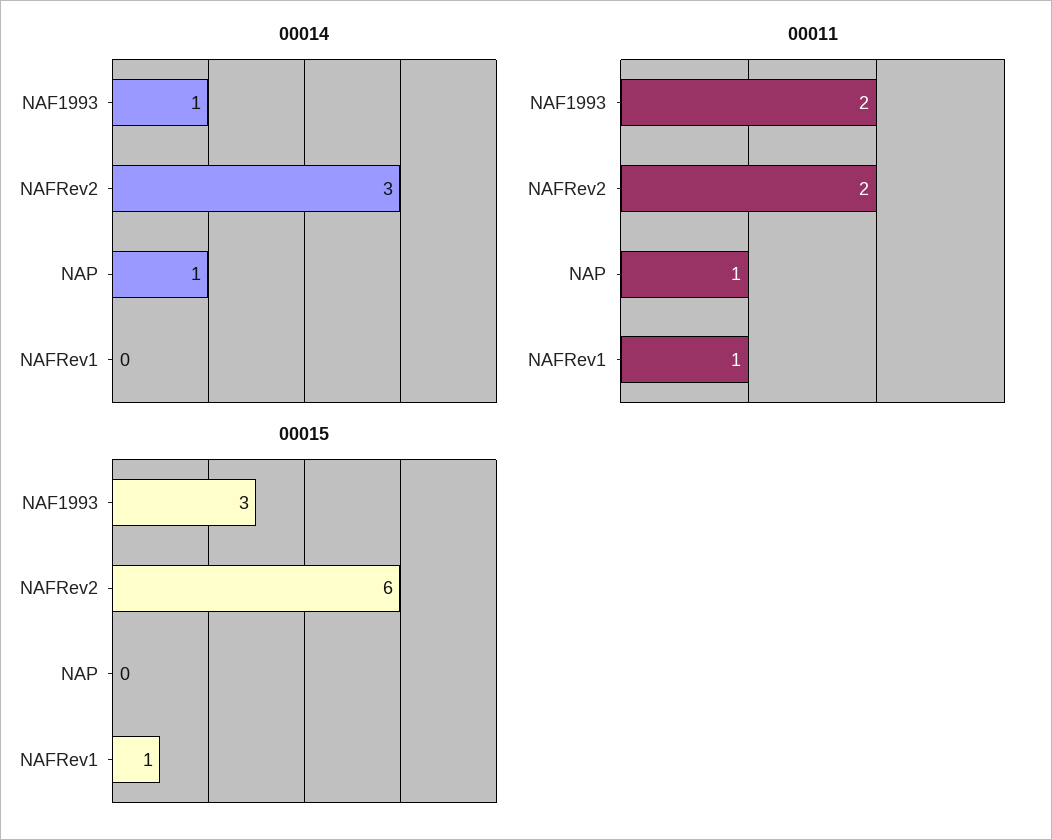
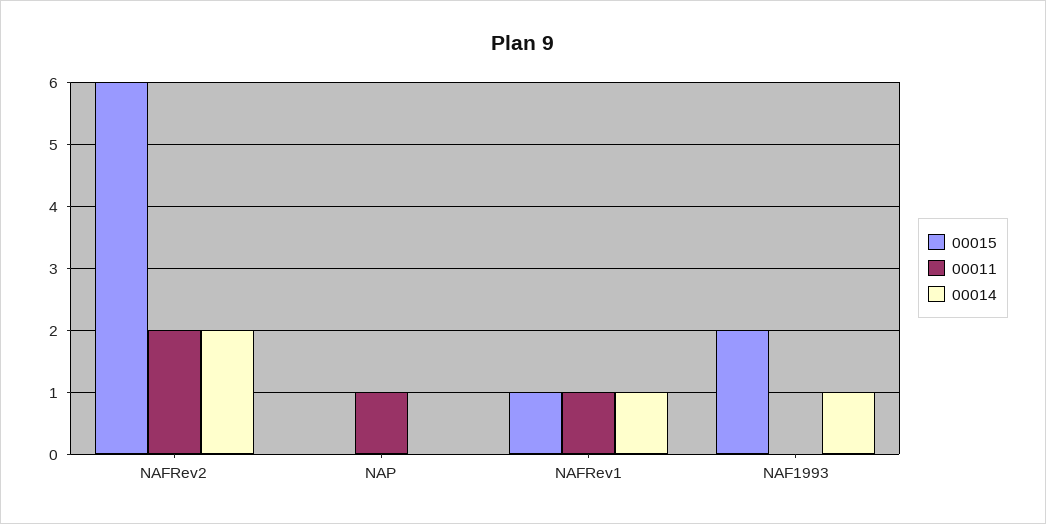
00014, NAFRev2: 3 -> 2
00014, NAP: 1 -> 0
00014, NAFRev1: 0 -> 1
00011, NAF1993: 2 -> 0
00015, NAF1993: 3 -> 2

